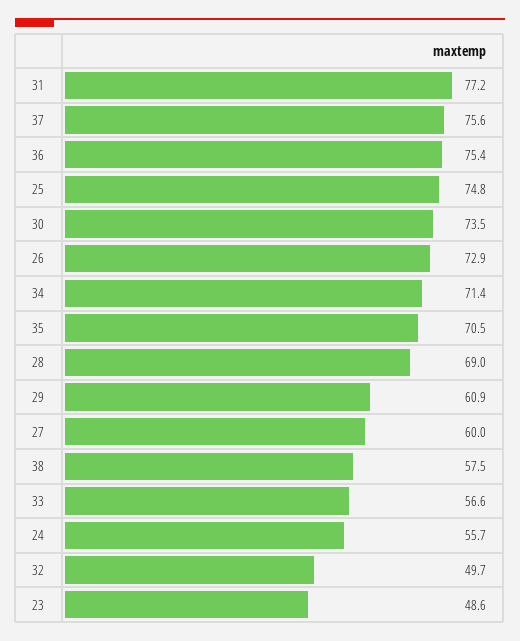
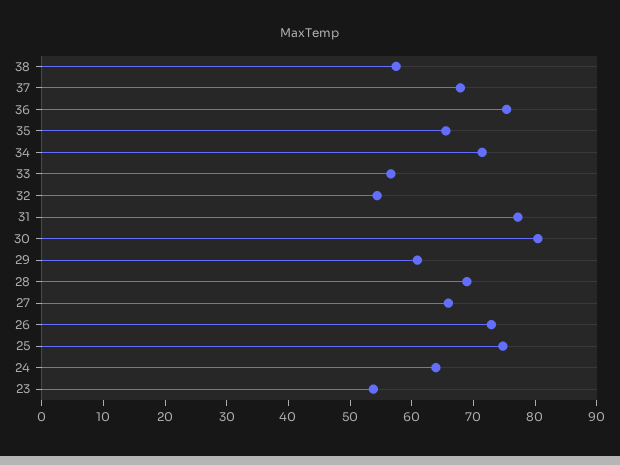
37: 75.6 -> 68
30: 73.5 -> 80
35: 70.5 -> 66
27: 60 -> 66
24: 55.7 -> 64
32: 49.7 -> 54
23: 48.6 -> 54

